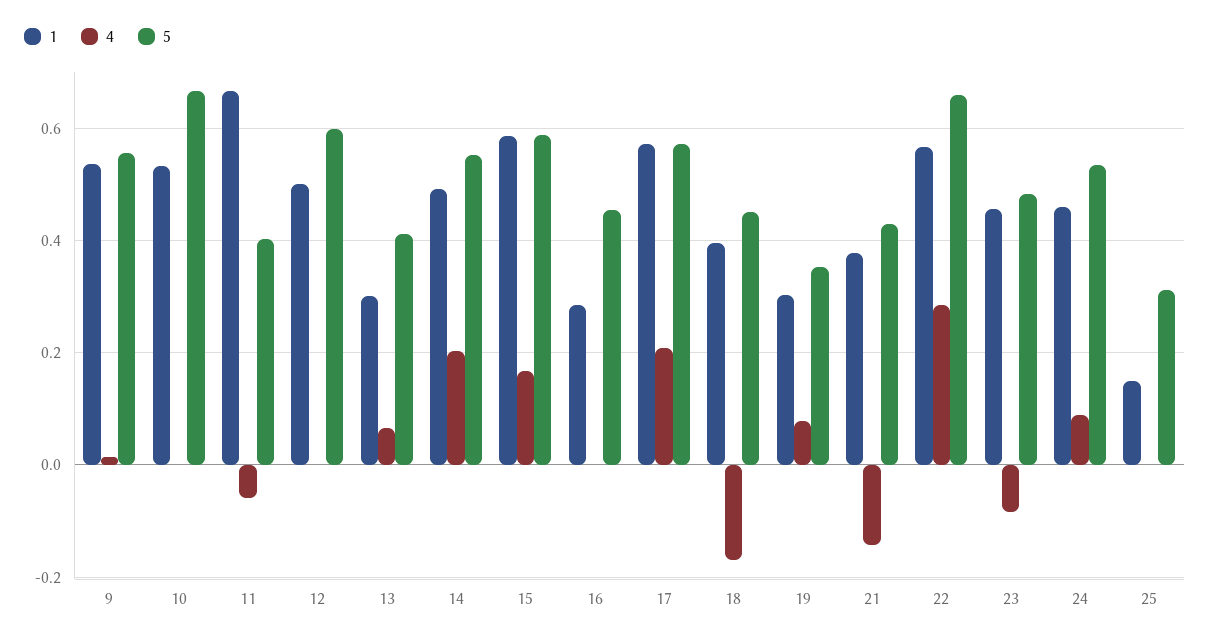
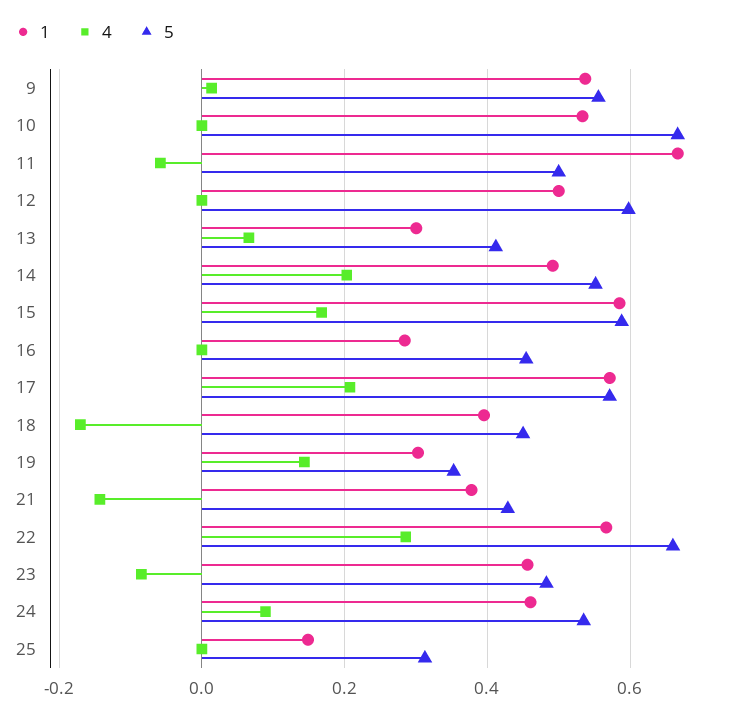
5, 11: 0.4 -> 0.5
4, 19: 0.08 -> 0.14

